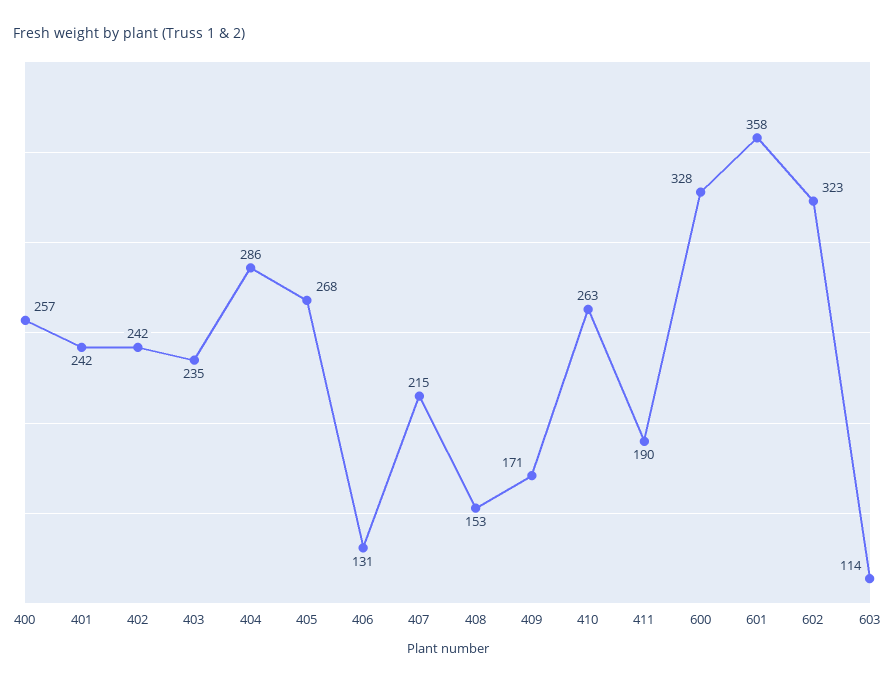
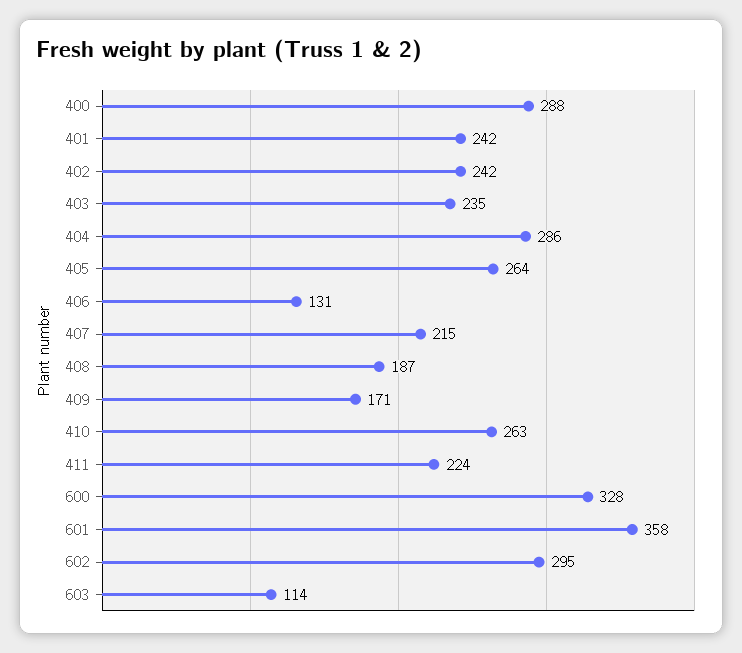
400: 257 -> 288
405: 268 -> 264
408: 153 -> 187
411: 190 -> 224
602: 323 -> 295

